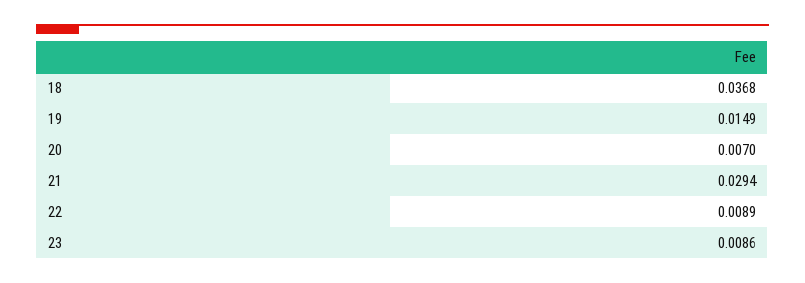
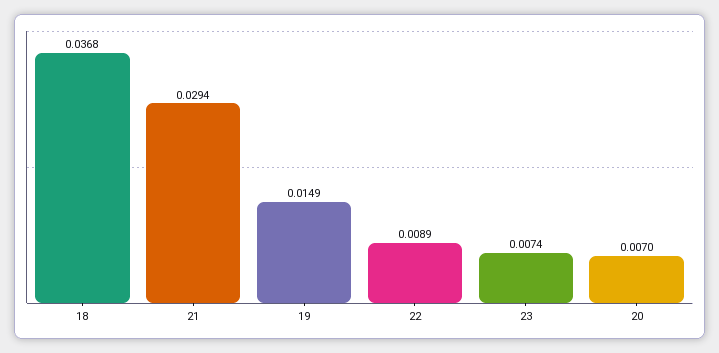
23: 0.0086 -> 0.0074

